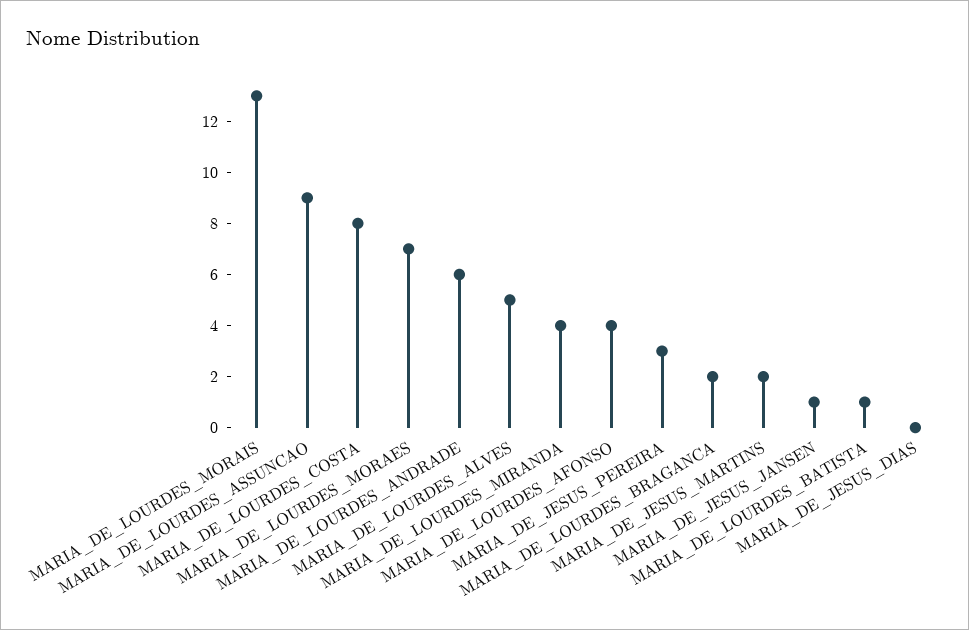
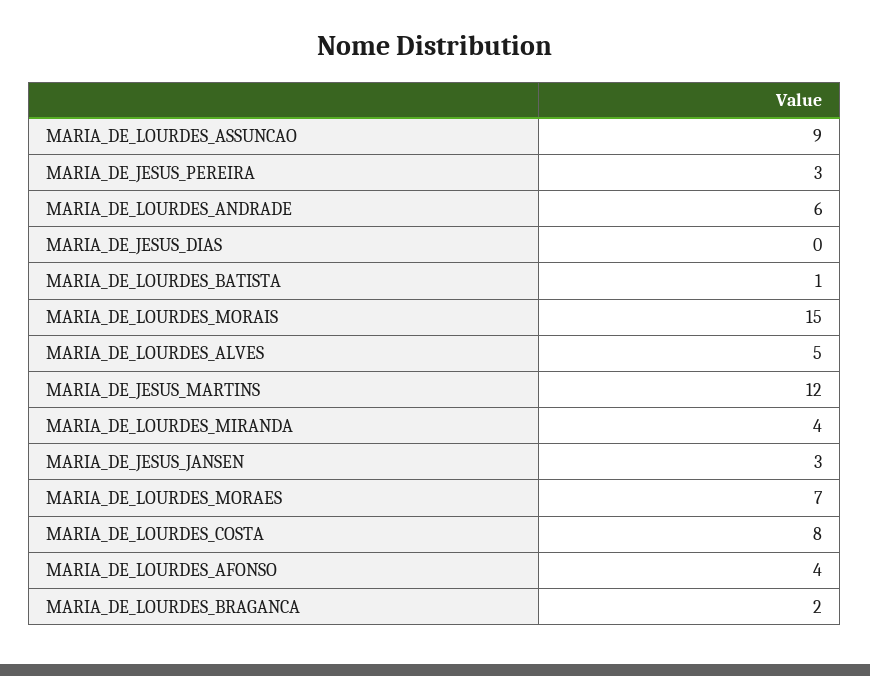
MARIA_DE_LOURDES_MORAIS: 13 -> 15
MARIA_DE_JESUS_MARTINS: 2 -> 12
MARIA_DE_JESUS_JANSEN: 1 -> 3

